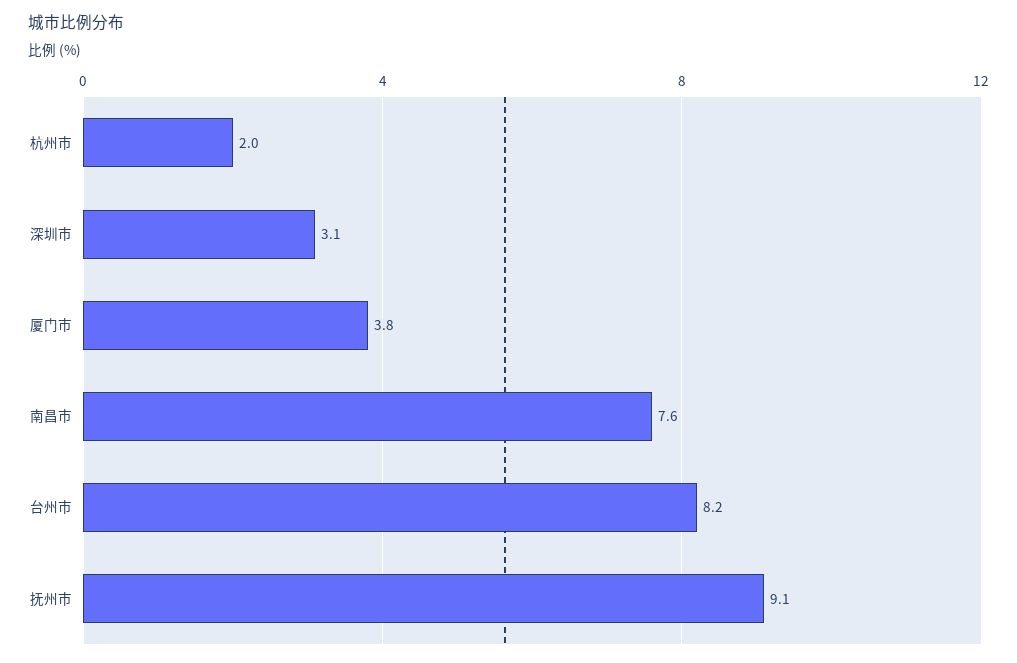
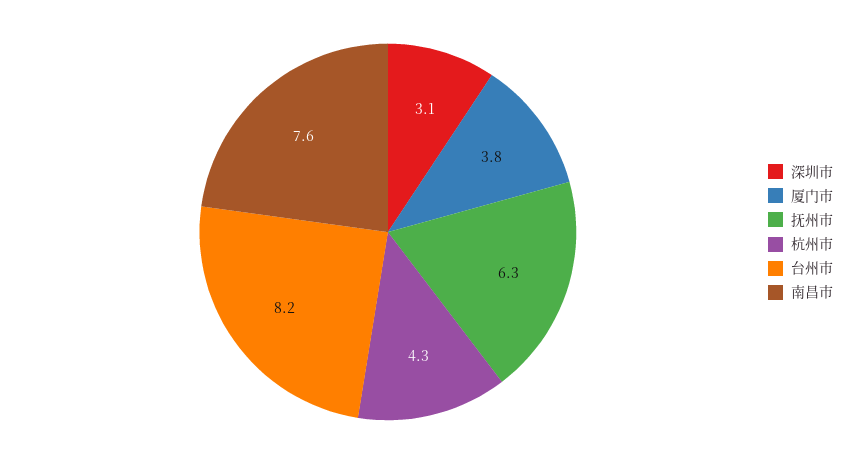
杭州市: 2 -> 4.3
抚州市: 9.1 -> 6.3

